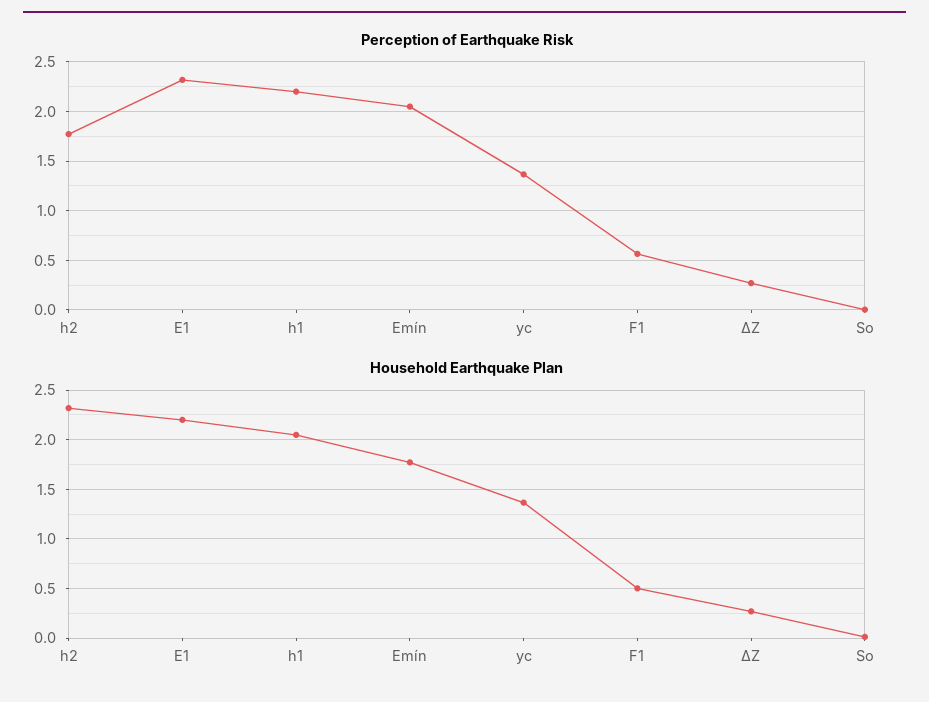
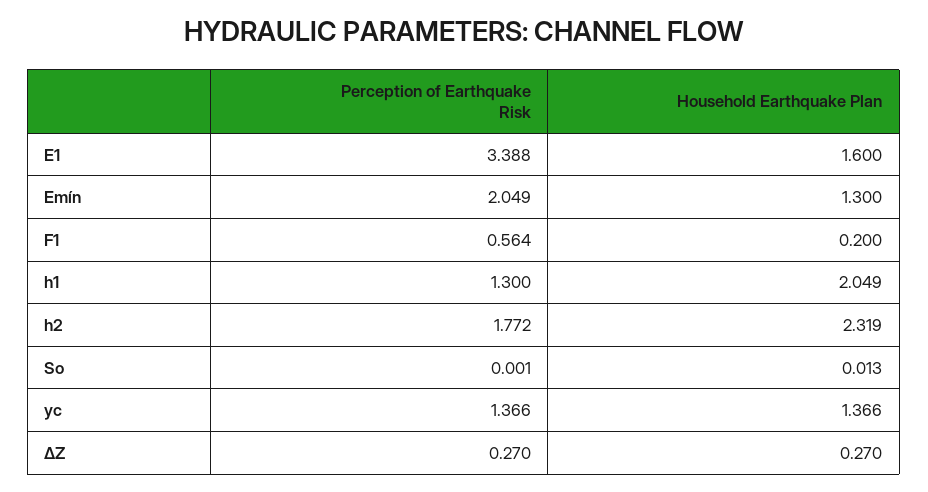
Perception of Earthquake Risk, E1: 2.3 -> 3.388
Perception of Earthquake Risk, h1: 2.2 -> 1.3
Household Earthquake Plan, E1: 2.2 -> 1.6
Household Earthquake Plan, Emín: 1.8 -> 1.3
Household Earthquake Plan, F1: 0.5 -> 0.2

